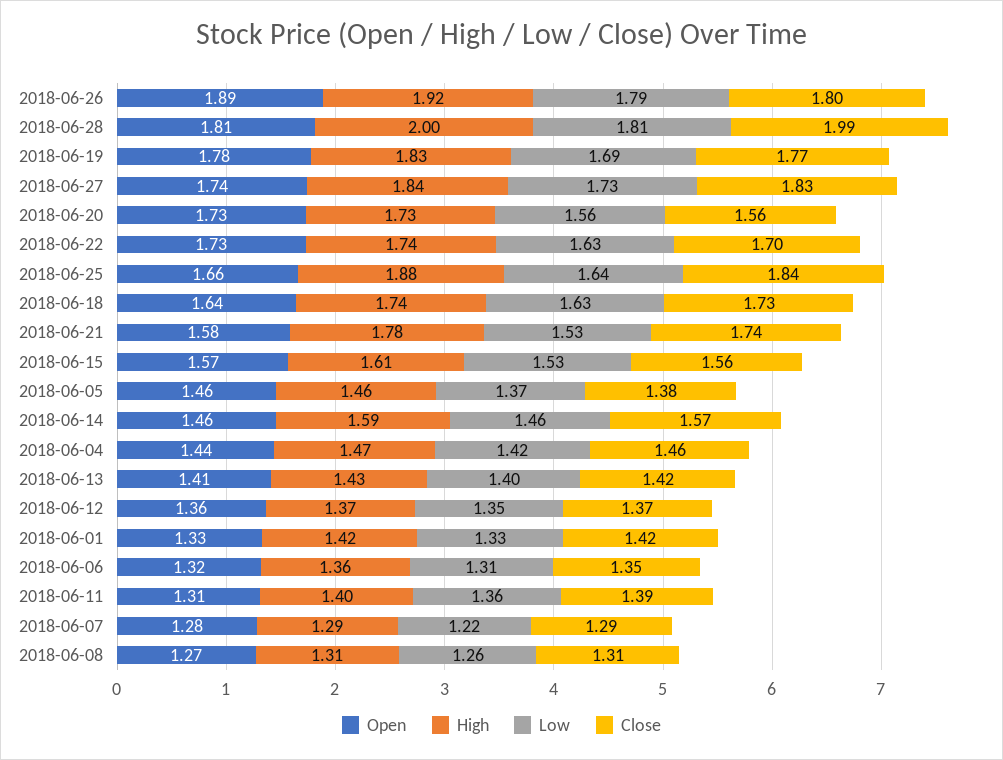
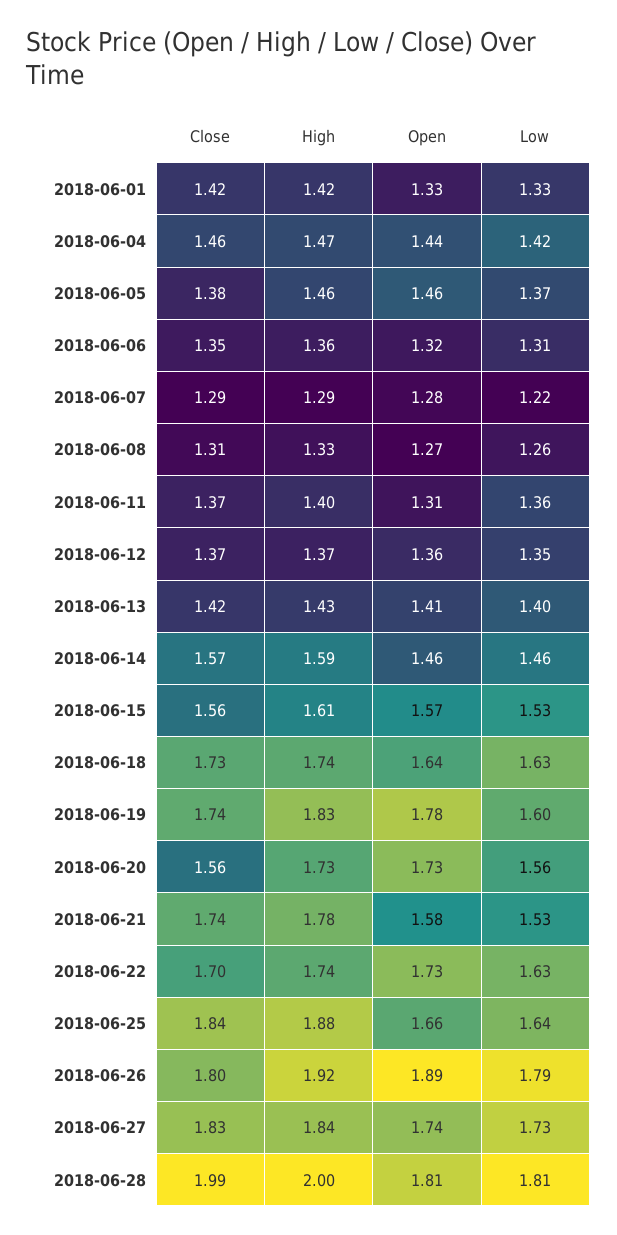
Low, 2018-06-19: 1.69 -> 1.6
Close, 2018-06-19: 1.77 -> 1.74
Close, 2018-06-11: 1.39 -> 1.37
High, 2018-06-08: 1.31 -> 1.33

